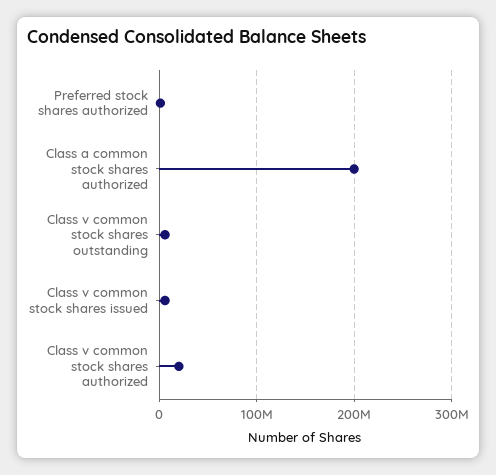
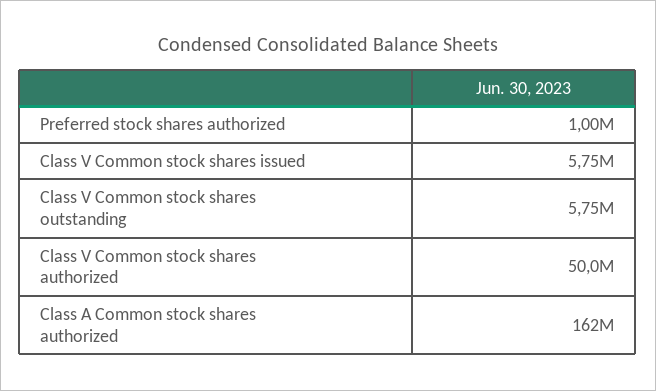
Class a common stock shares authorized: 200000000 -> 162000000
Class v common stock shares authorized: 20000000 -> 50000000

